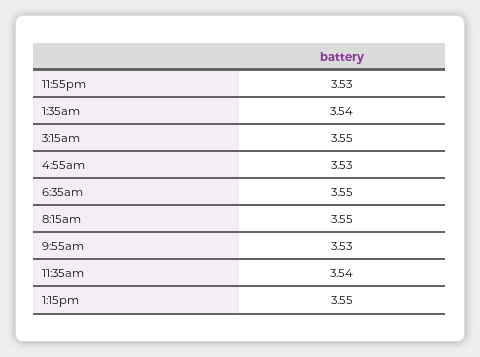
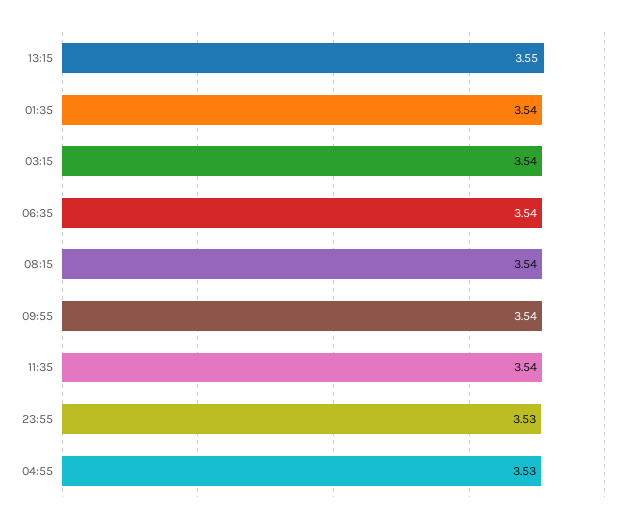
3:15am: 3.55 -> 3.54
6:35am: 3.55 -> 3.54
8:15am: 3.55 -> 3.54
9:55am: 3.53 -> 3.54

